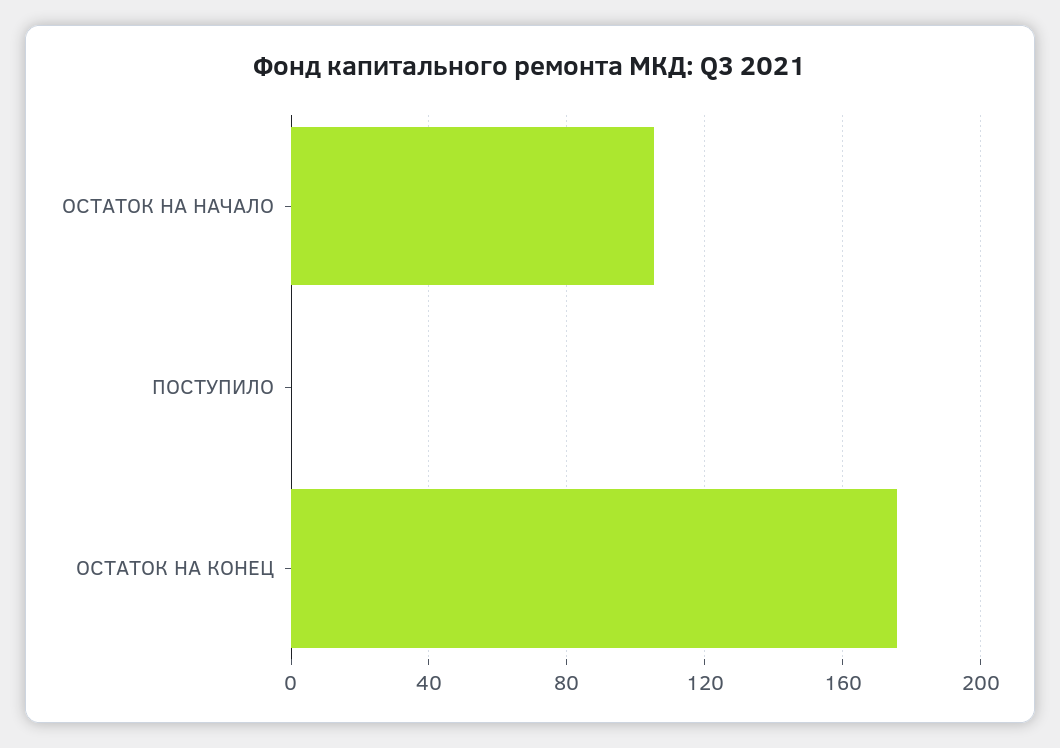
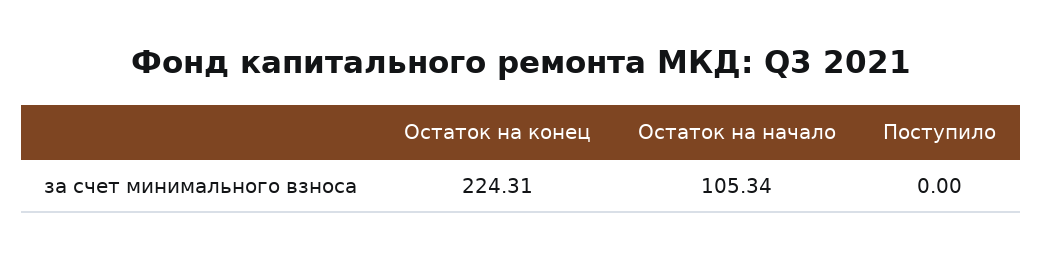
ОСТАТОК НА КОНЕЦ: 175 -> 224.31

